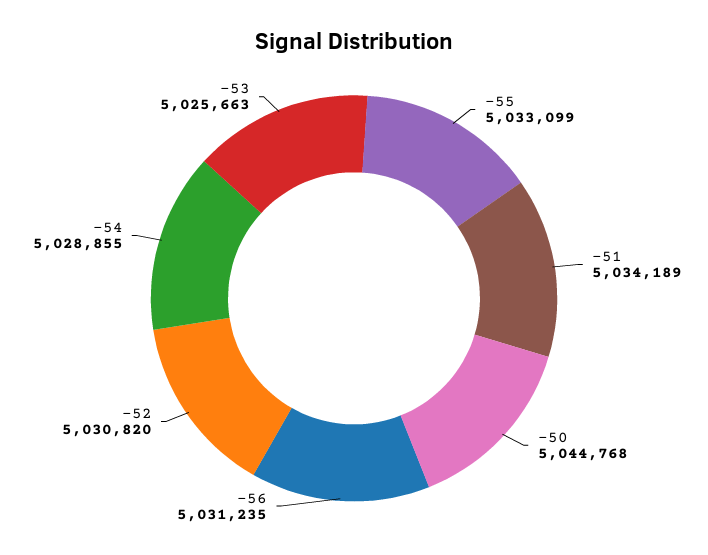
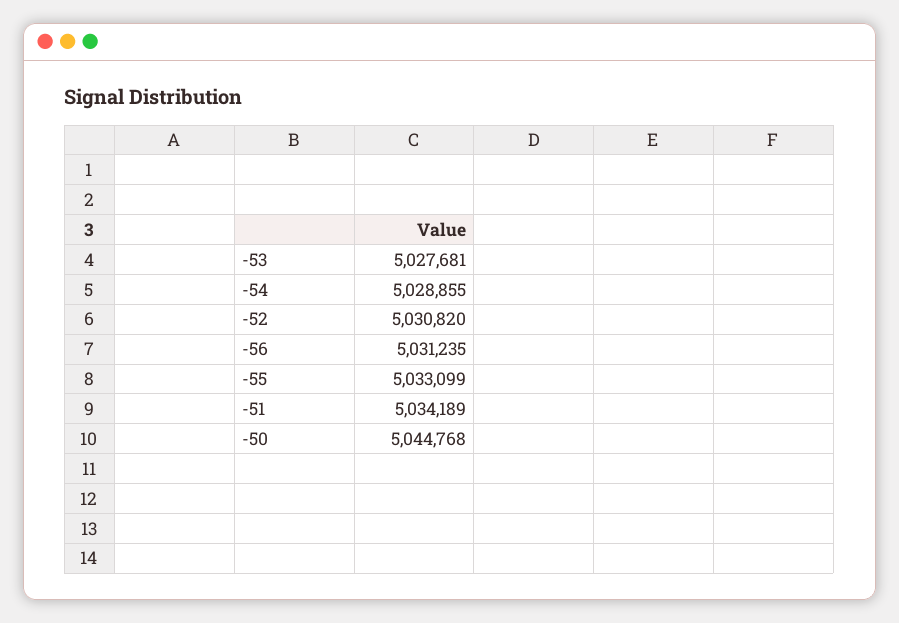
-53: 5025663 -> 5027681

